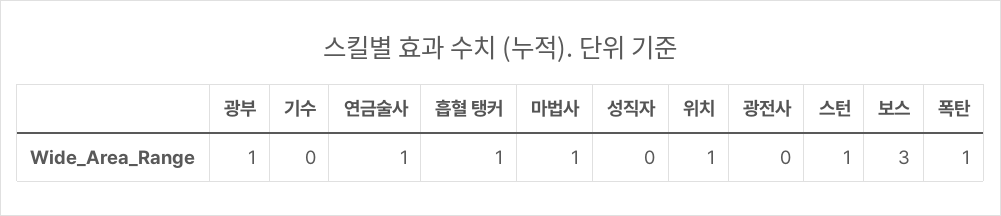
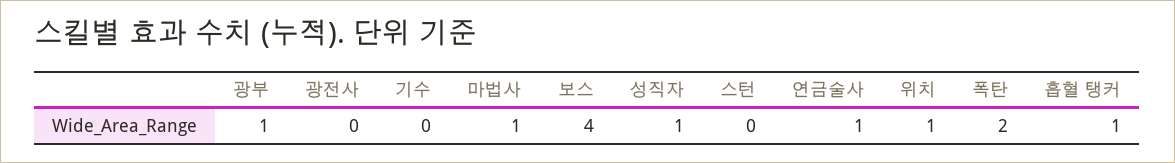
성직자: 0 -> 1
스턴: 1 -> 0
보스: 3 -> 4
폭탄: 1 -> 2

